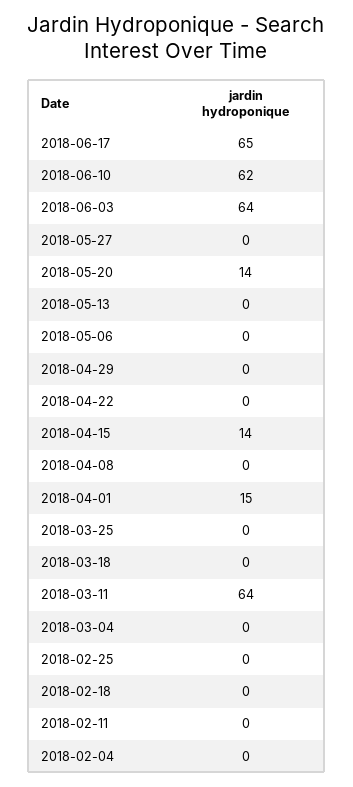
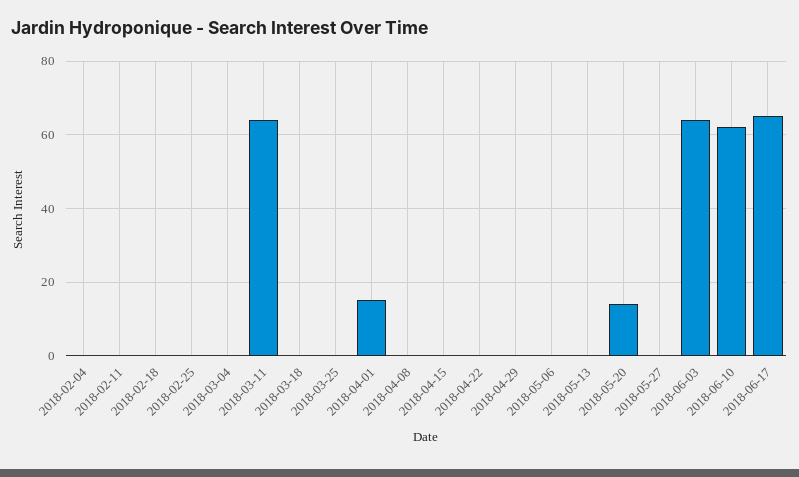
2018-04-15: 14 -> 0

